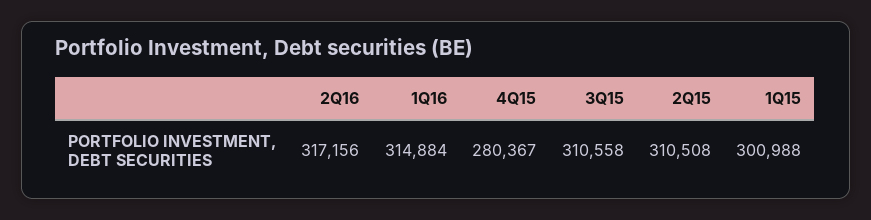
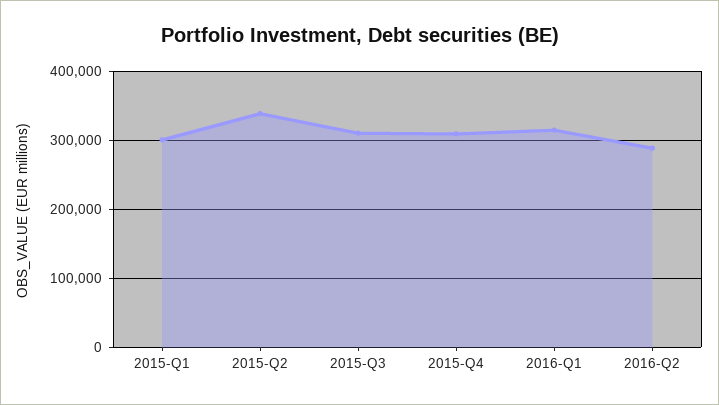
2Q16: 317156 -> 290000
4Q15: 280367 -> 310000
2Q15: 310508 -> 340000

